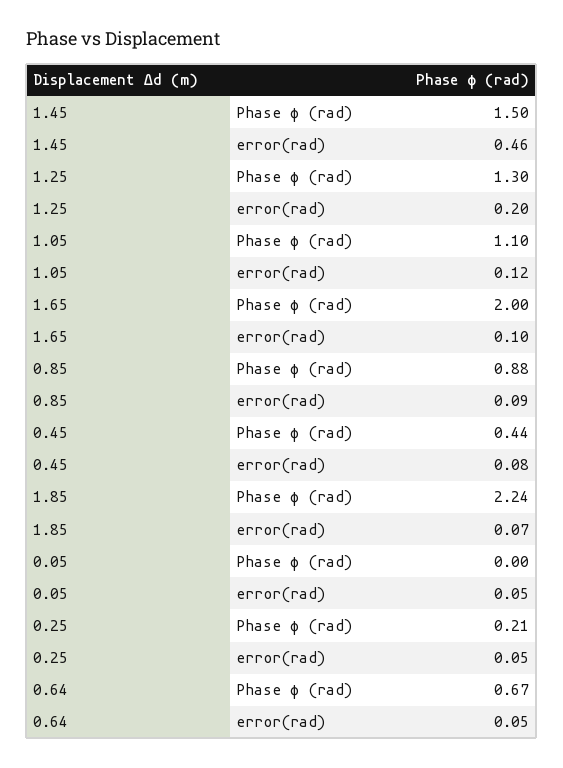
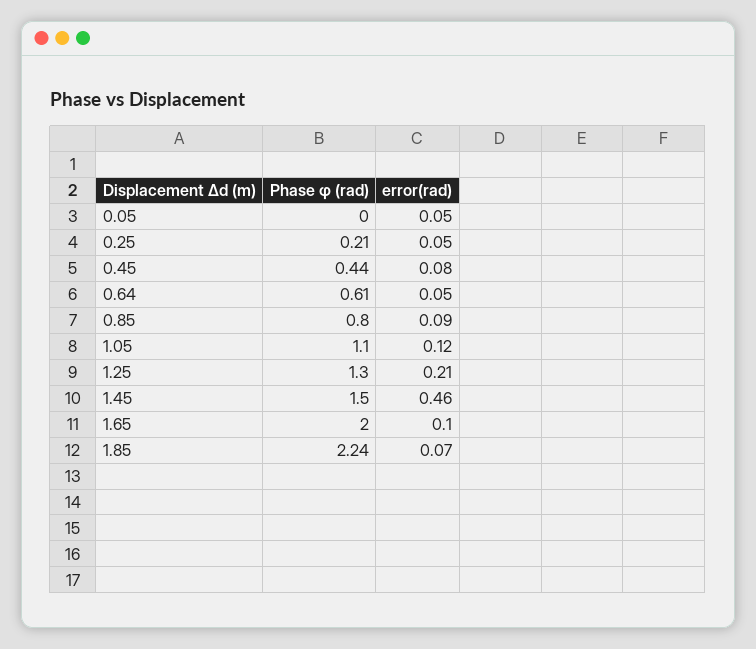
1.25, error(rad): 0.2 -> 0.21
0.85, Phase φ (rad): 0.88 -> 0.8
0.64, Phase φ (rad): 0.67 -> 0.61

